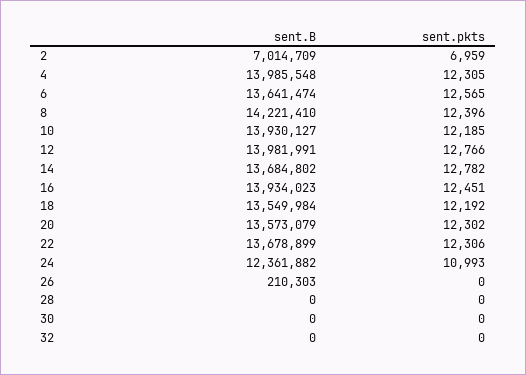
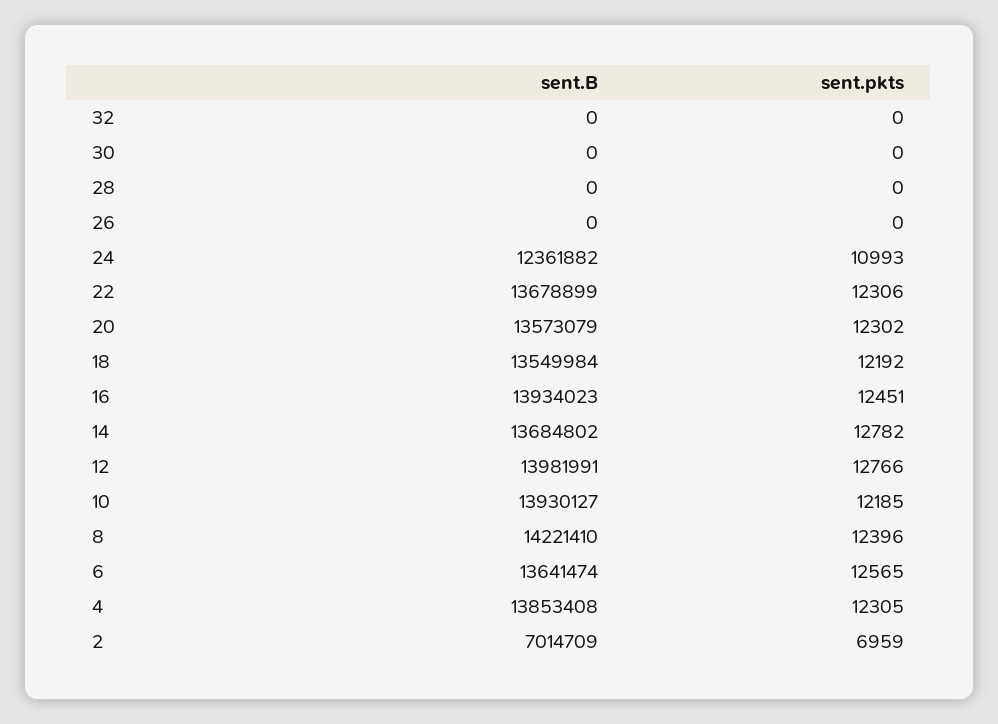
sent.B, 4: 13985548 -> 13853408
sent.B, 26: 210303 -> 0

